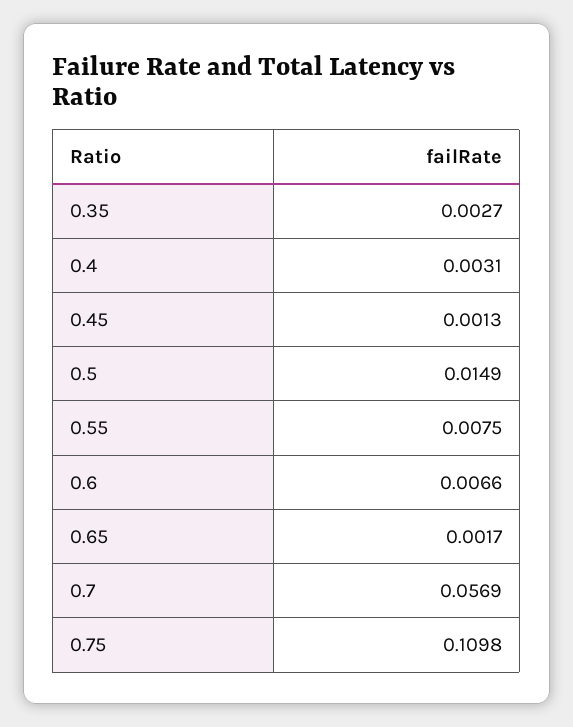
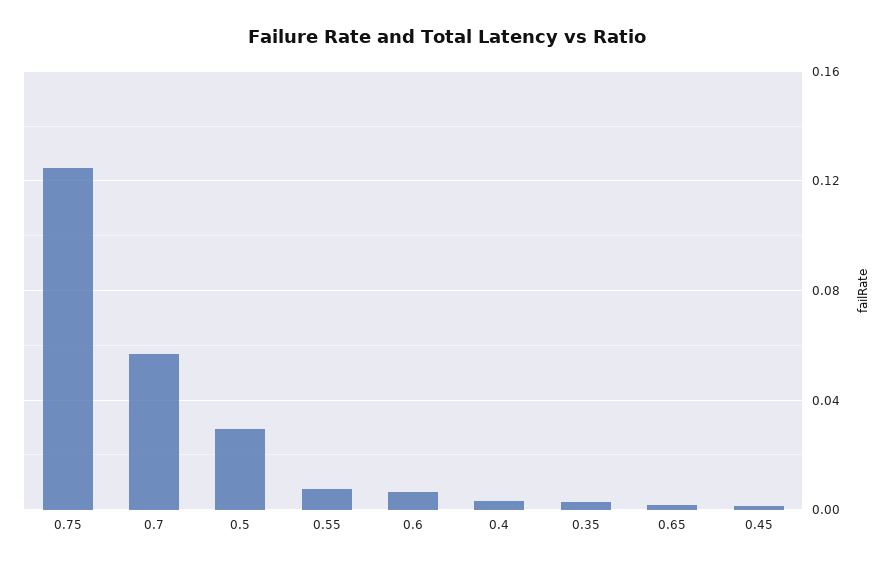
0.5: 0.0149 -> 0.03
0.75: 0.1098 -> 0.125

